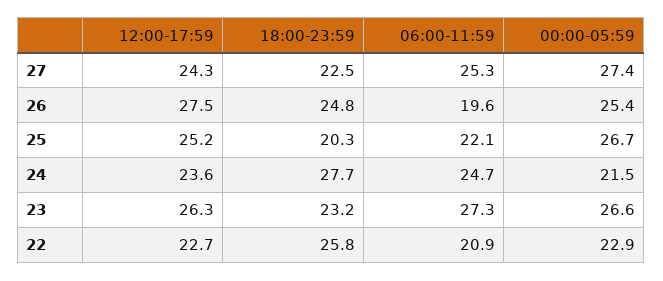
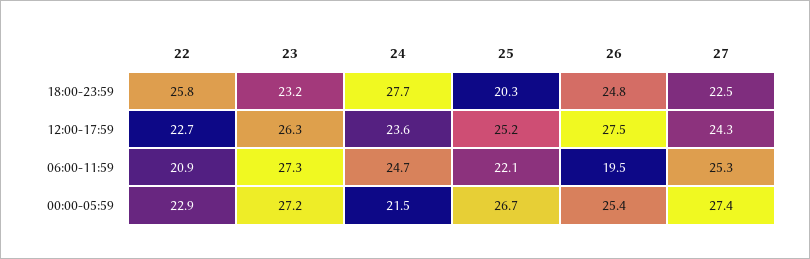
06:00-11:59, 26: 19.6 -> 19.5
00:00-05:59, 23: 26.6 -> 27.2

